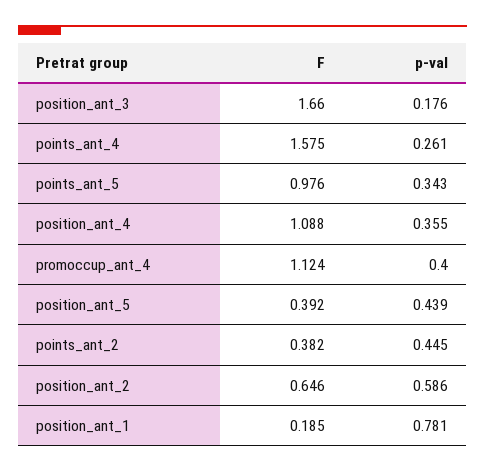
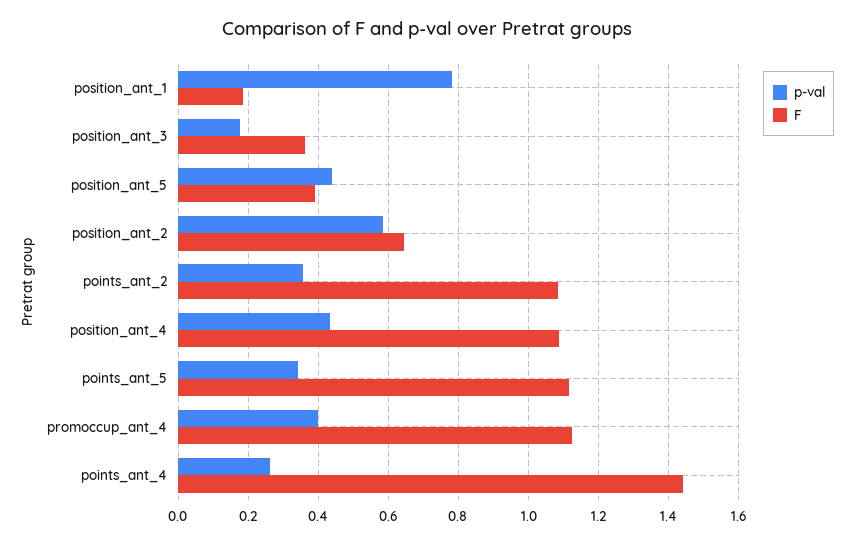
F, position_ant_3: 1.66 -> 0.36
F, points_ant_4: 1.575 -> 1.44
F, points_ant_5: 0.976 -> 1.12
p-val, position_ant_4: 0.355 -> 0.44
F, points_ant_2: 0.382 -> 1.08
p-val, points_ant_2: 0.445 -> 0.36

